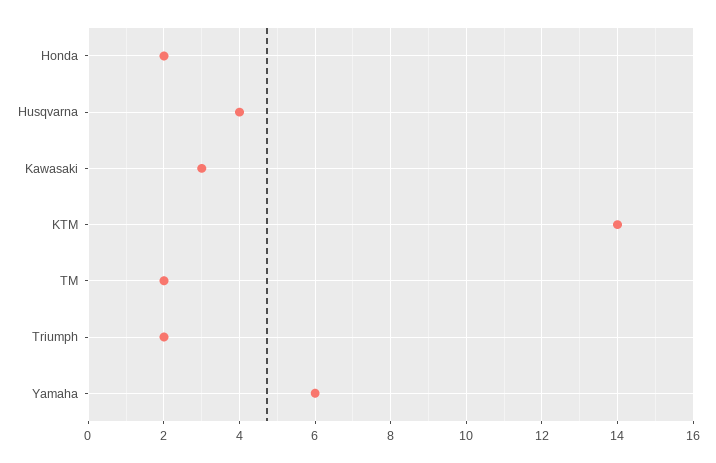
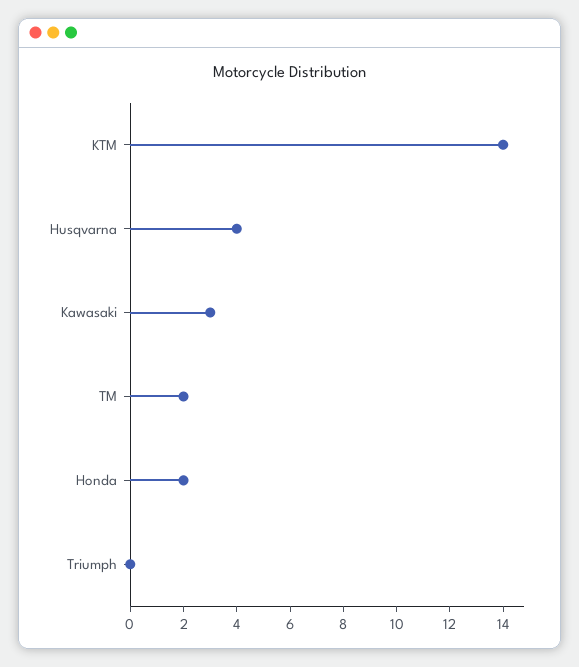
Triumph: 2 -> 0
Yamaha: 6 -> none

